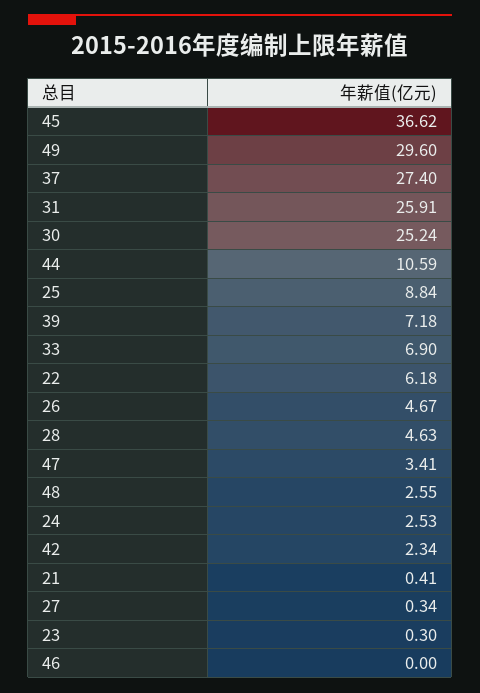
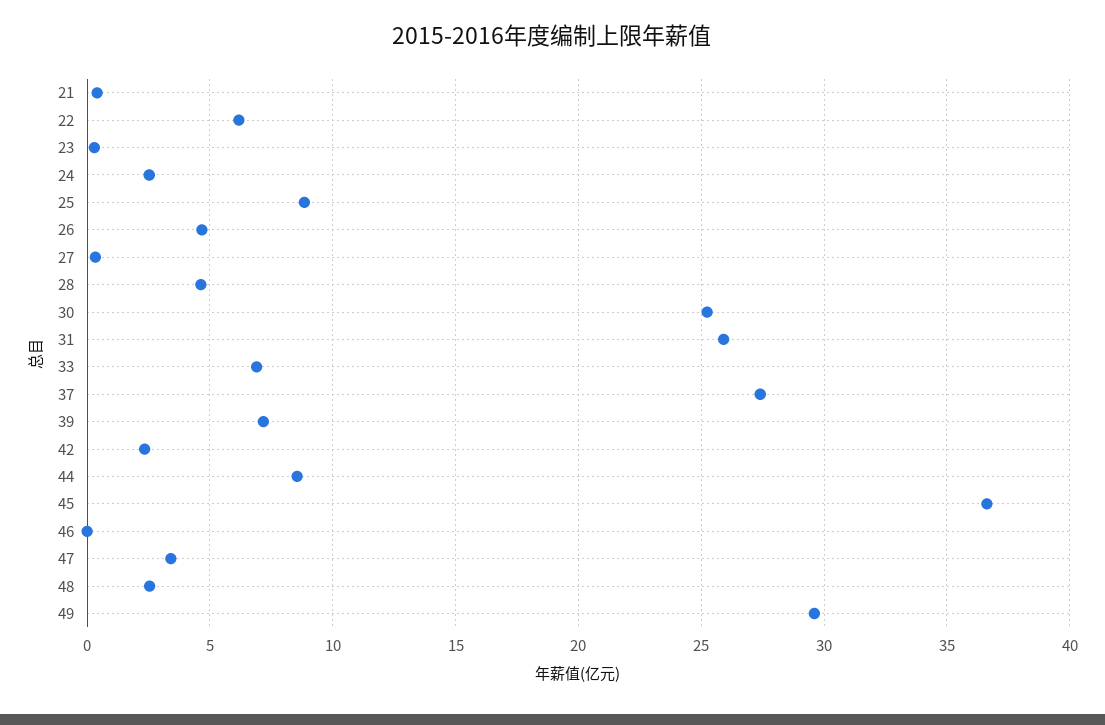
44: 10.59 -> 8.5

